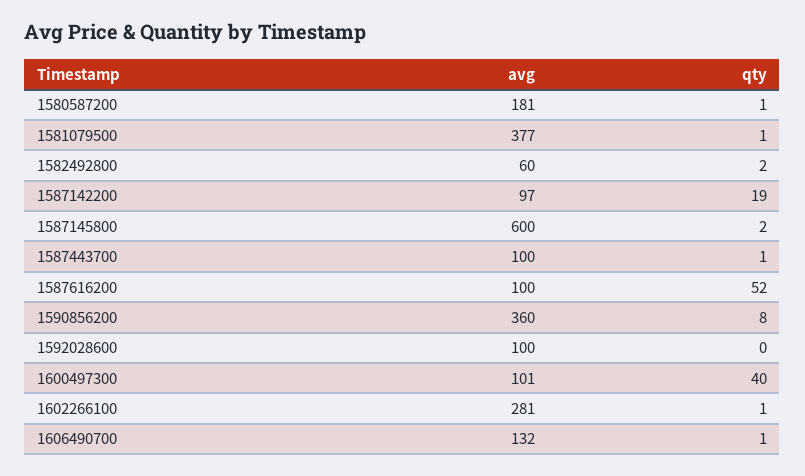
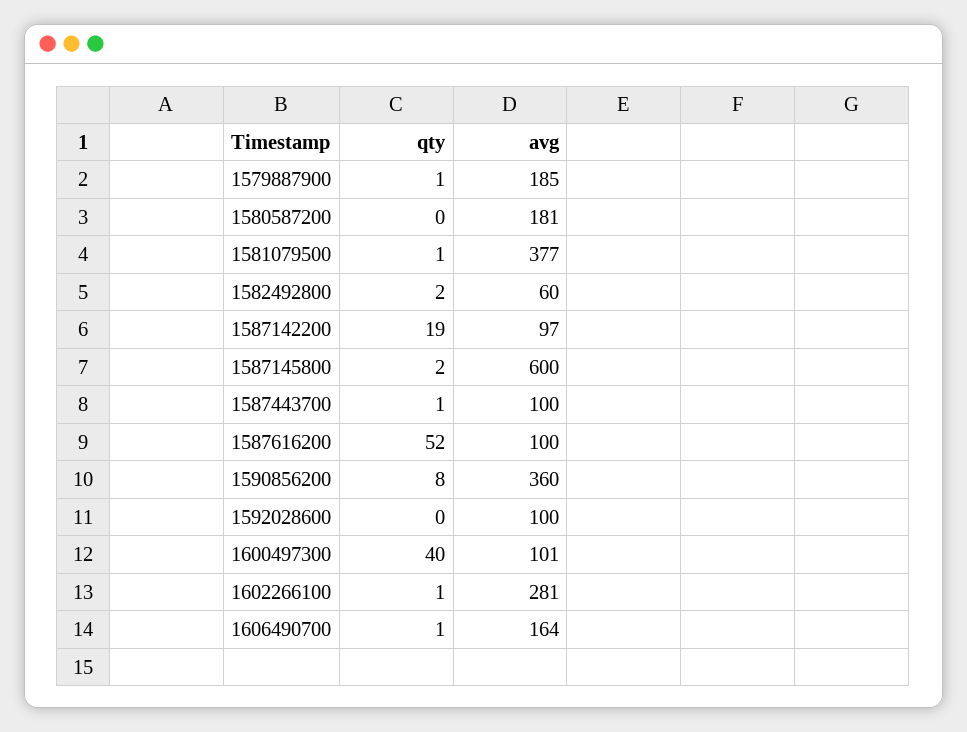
qty, 1580587200: 1 -> 0
avg, 1606490700: 132 -> 164
qty, 1579887900: none -> 1
avg, 1579887900: none -> 185

